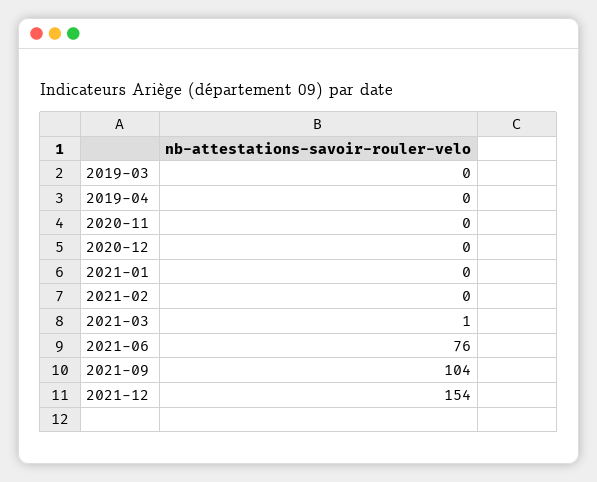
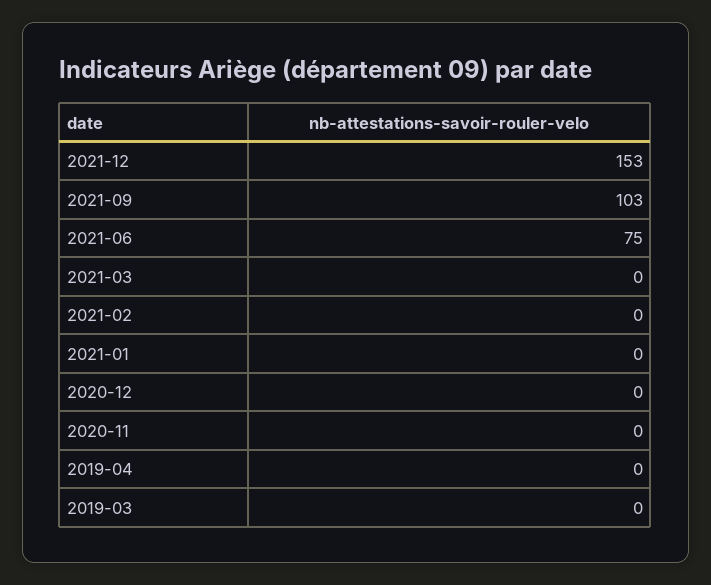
2021-03: 1 -> 0
2021-06: 76 -> 75
2021-09: 104 -> 103
2021-12: 154 -> 153

